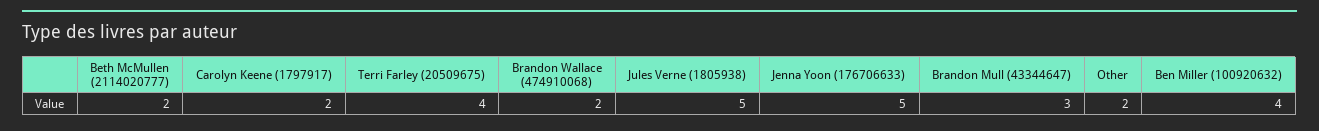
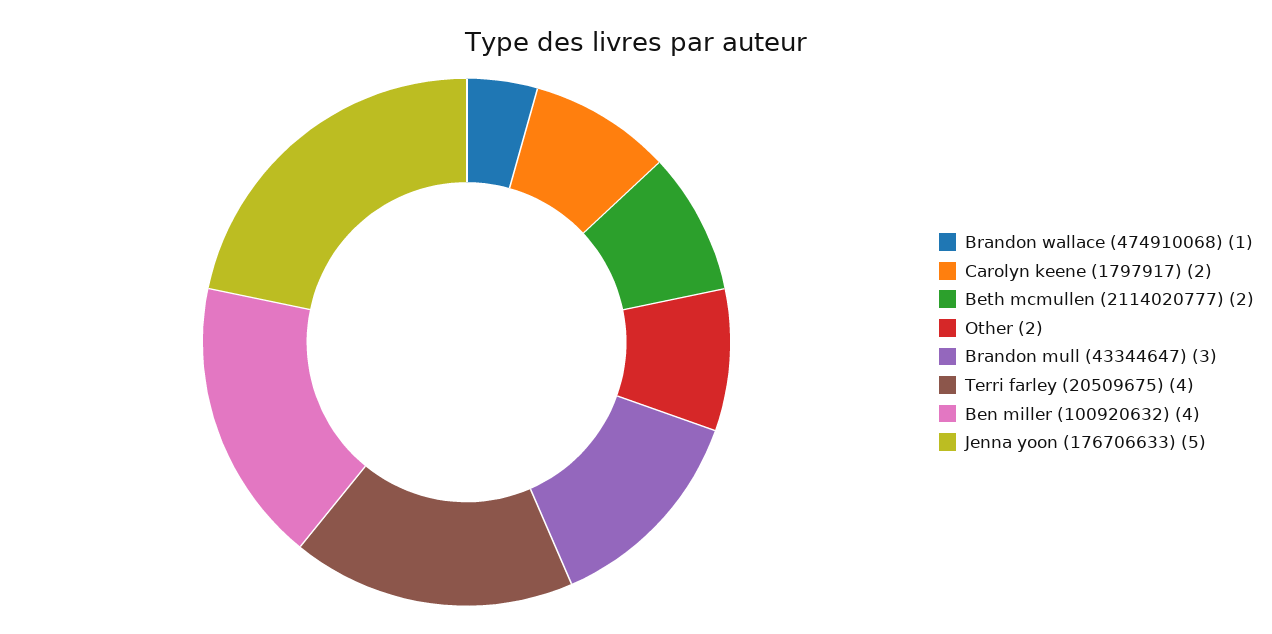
Brandon Wallace (474910068): 2 -> 1
Jules Verne (1805938): 5 -> none

